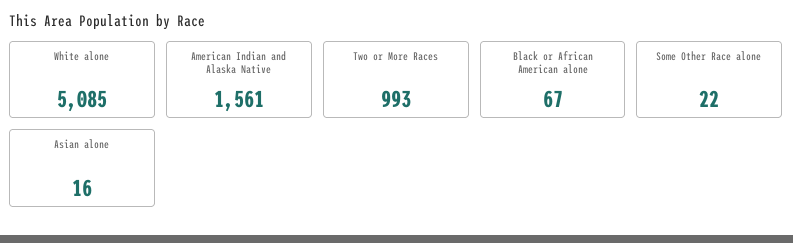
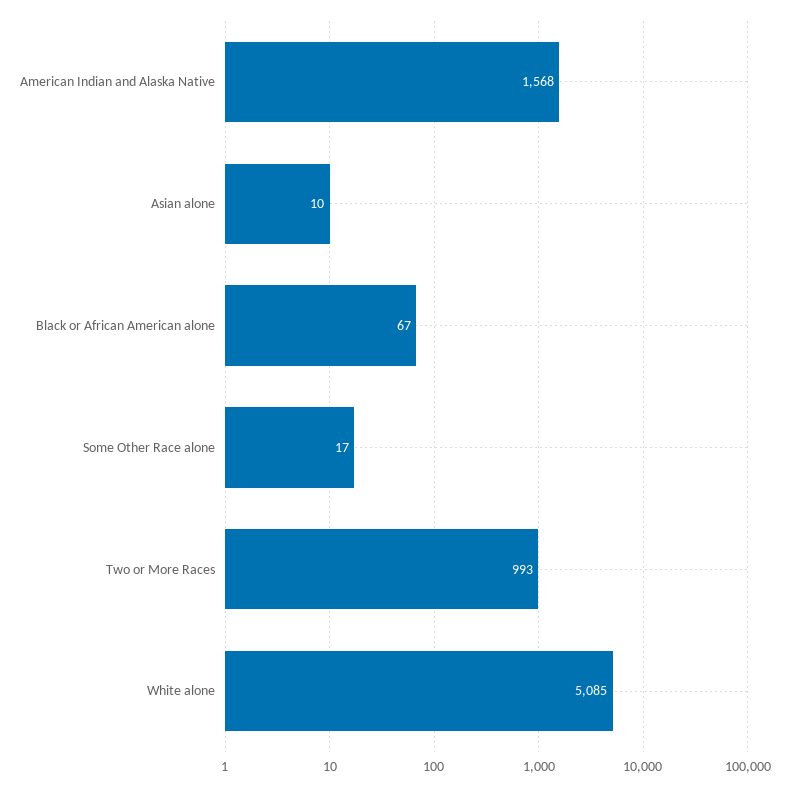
American Indian and Alaska Native: 1561 -> 1568
Some Other Race alone: 22 -> 17
Asian alone: 16 -> 10

